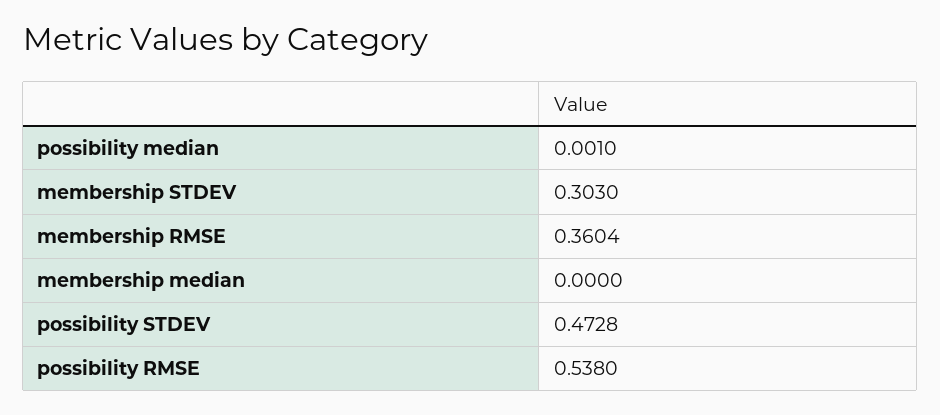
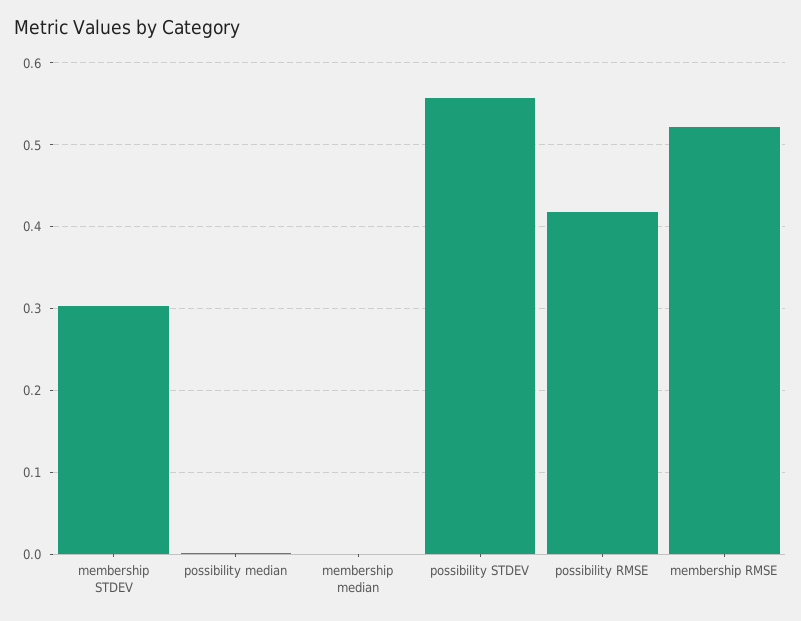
membership RMSE: 0.3604 -> 0.52
possibility STDEV: 0.4728 -> 0.56
possibility RMSE: 0.538 -> 0.42

